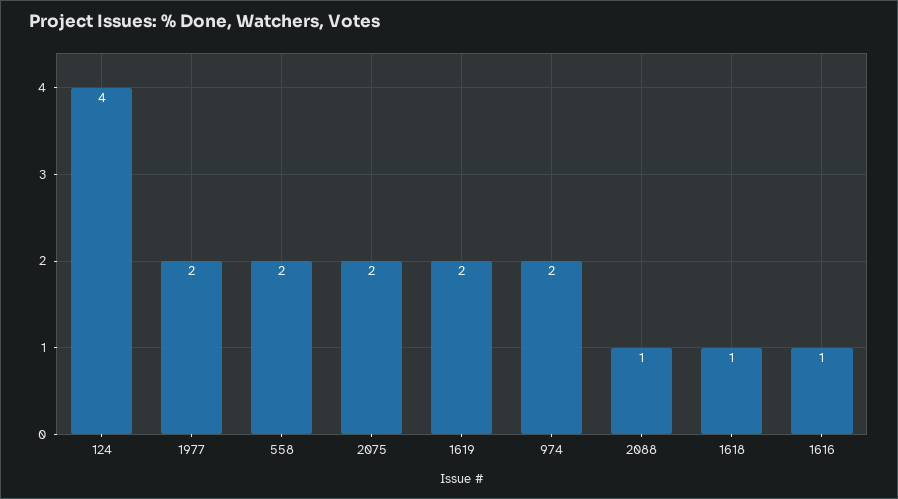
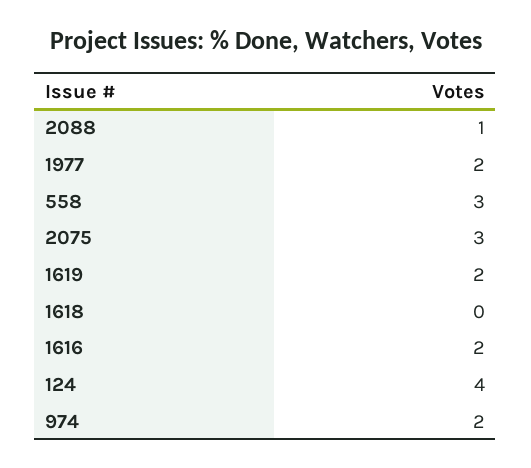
558: 2 -> 3
2075: 2 -> 3
1618: 1 -> 0
1616: 1 -> 2

